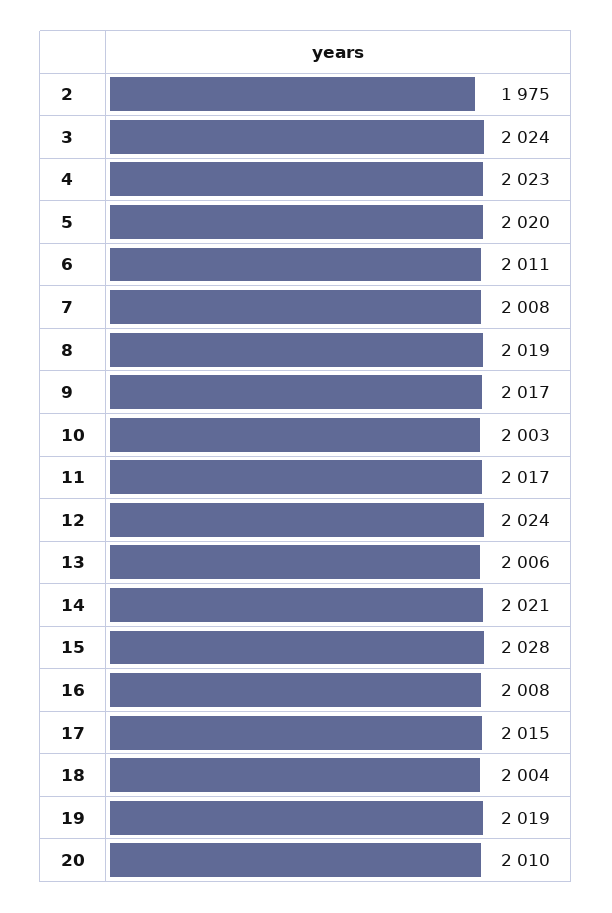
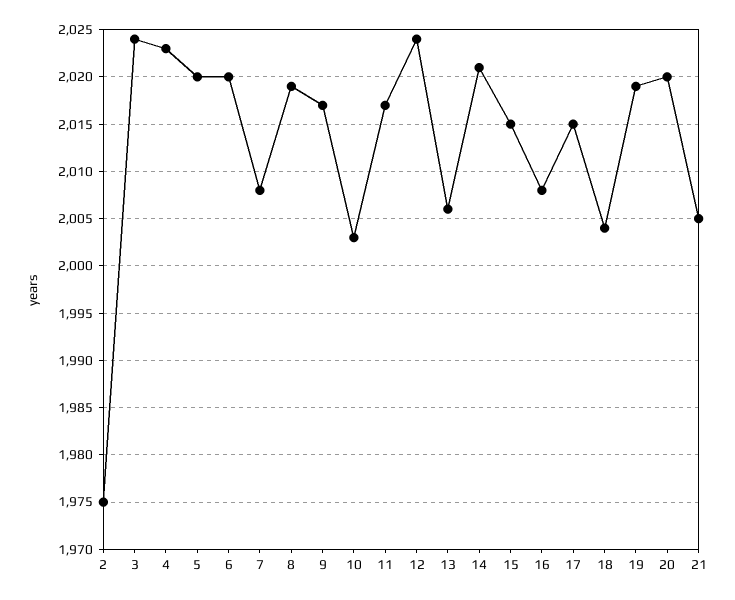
6: 2011 -> 2020
15: 2028 -> 2015
20: 2010 -> 2020
21: none -> 2005

